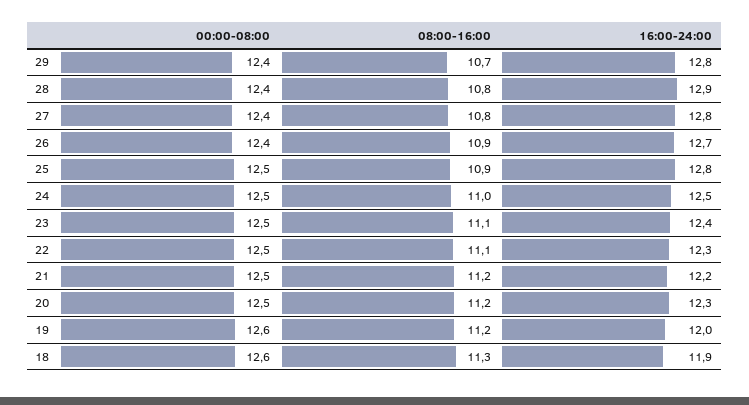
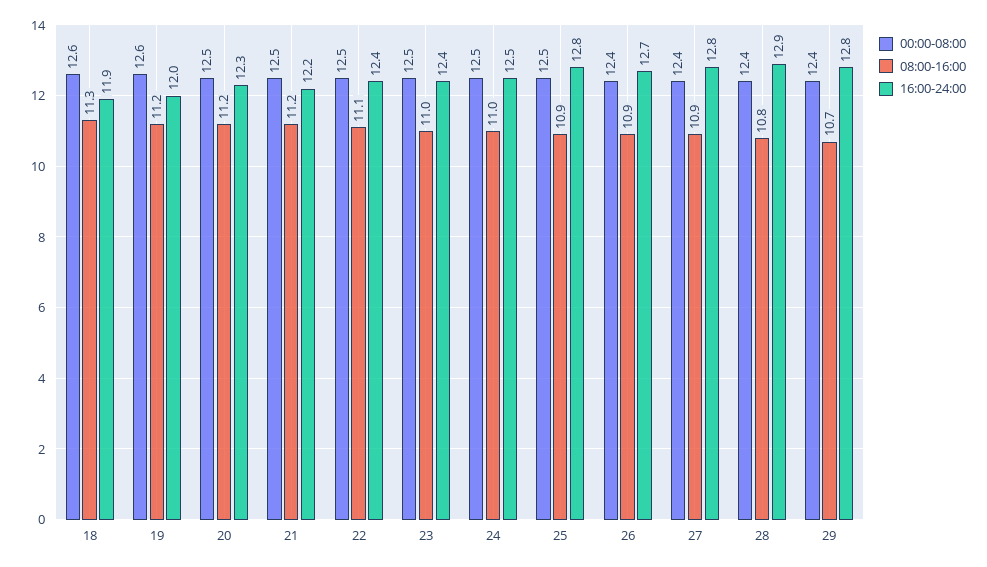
08:00-16:00, 27: 10.8 -> 10.9
08:00-16:00, 23: 11.1 -> 11
16:00-24:00, 22: 12.3 -> 12.4

